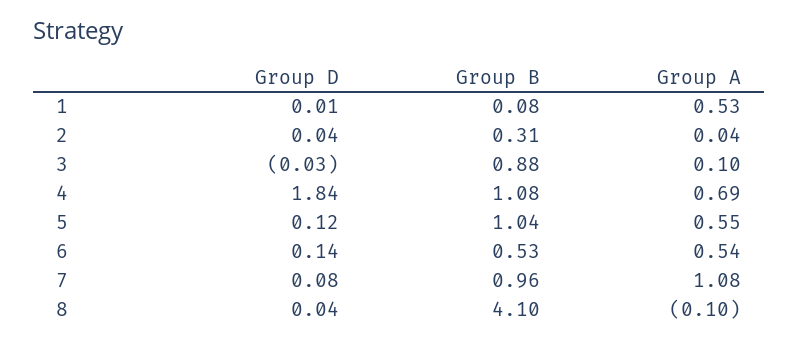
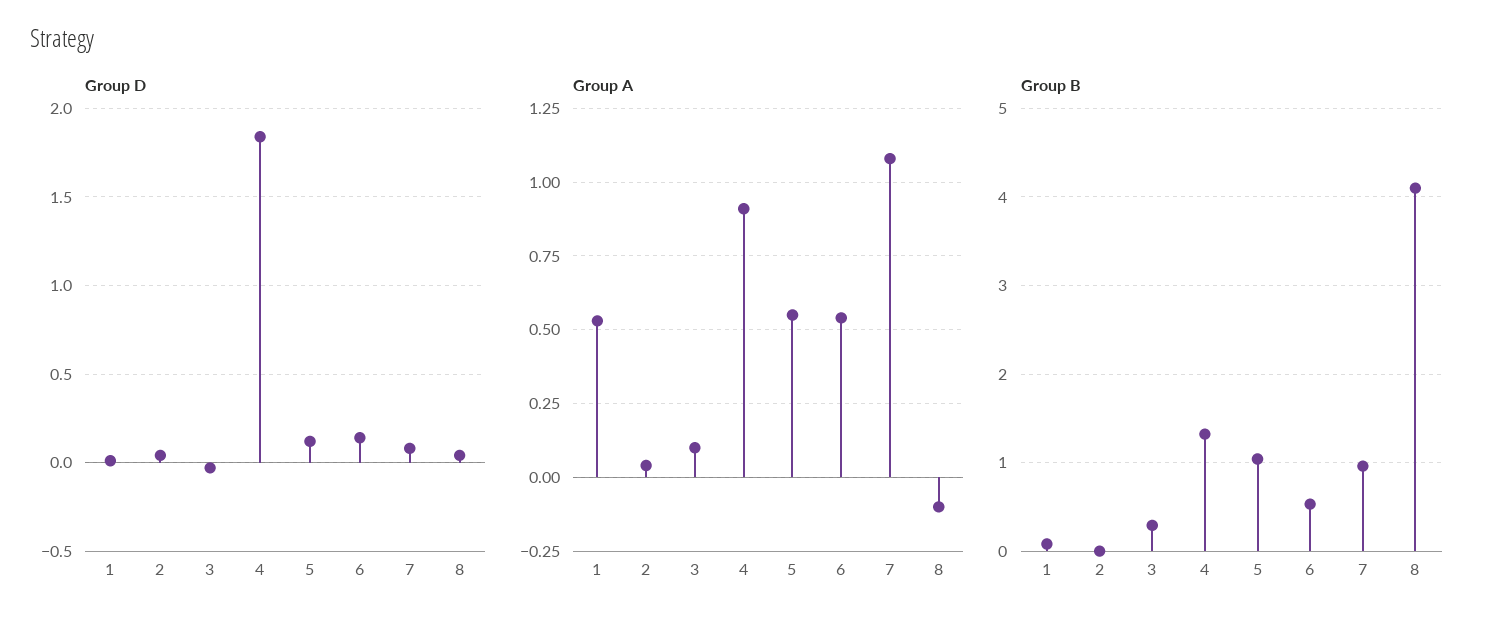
Group B, 2: 0.31 -> 0
Group B, 3: 0.88 -> 0.3
Group B, 4: 1.08 -> 1.3
Group A, 4: 0.69 -> 0.9

